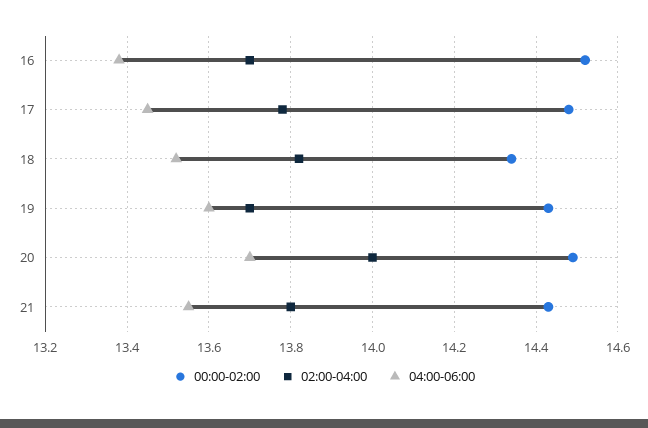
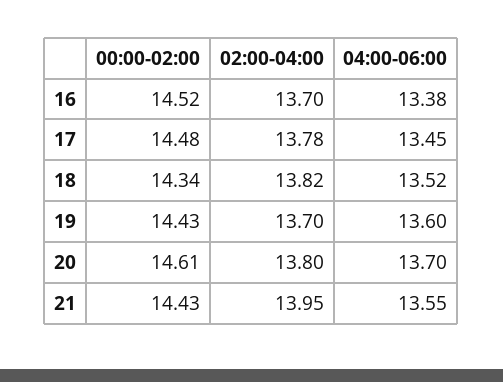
00:00-02:00, 20: 14.5 -> 14.61
02:00-04:00, 20: 14 -> 13.8
02:00-04:00, 21: 13.8 -> 13.95

